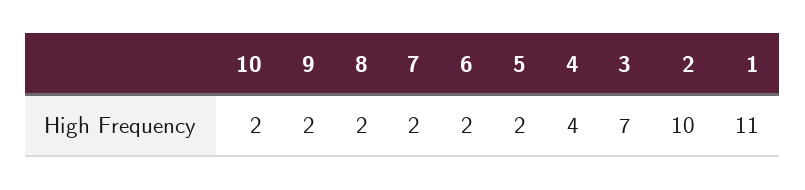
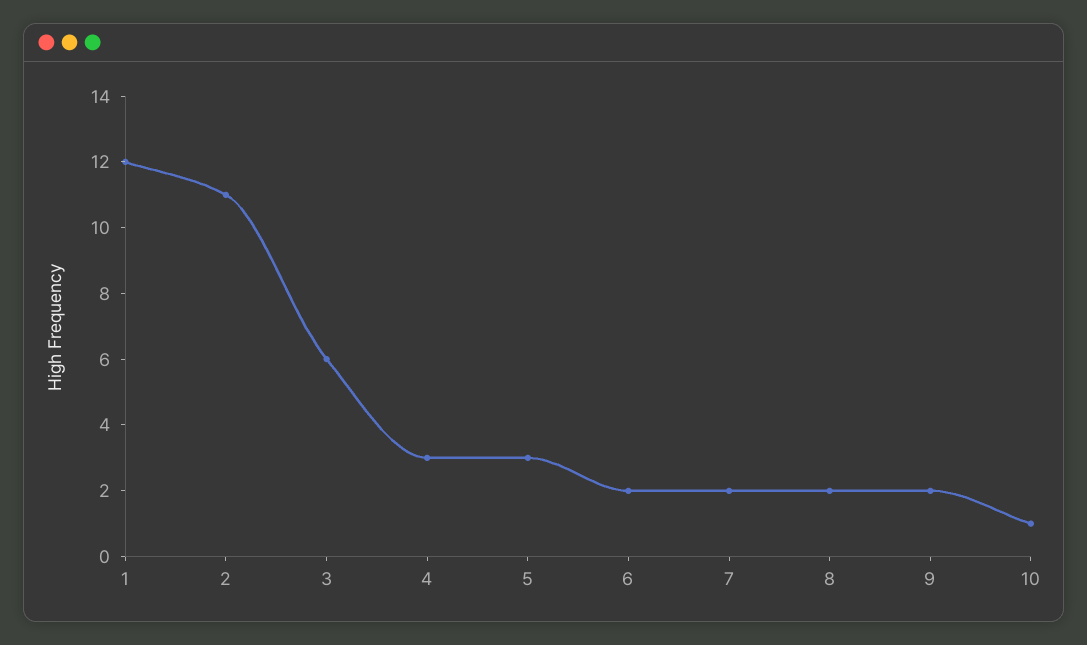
10: 2 -> 1
5: 2 -> 3
4: 4 -> 3
3: 7 -> 6
2: 10 -> 11
1: 11 -> 12

